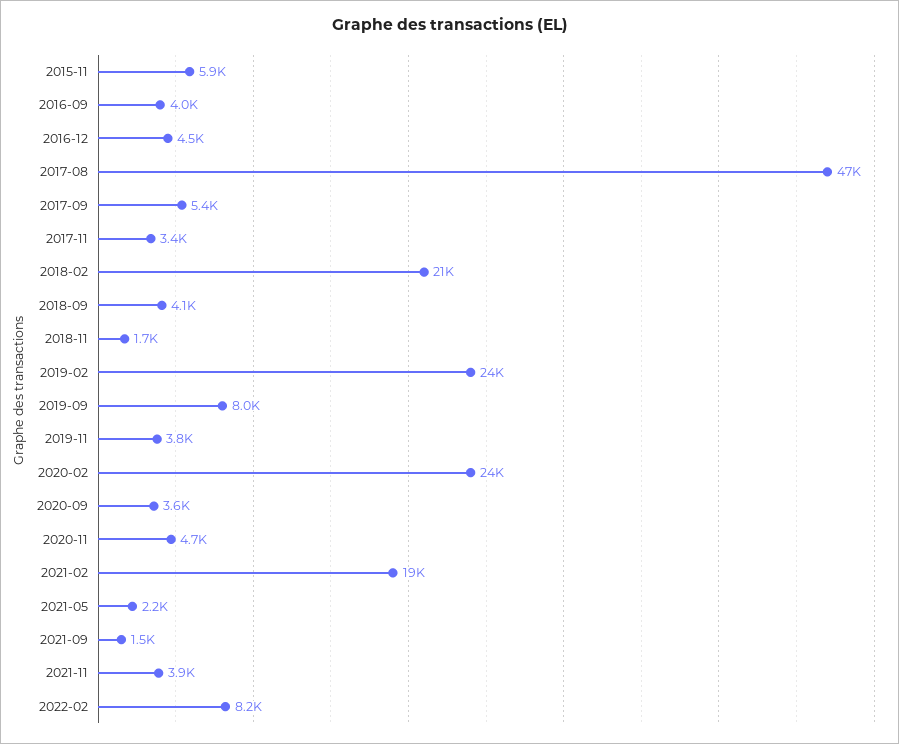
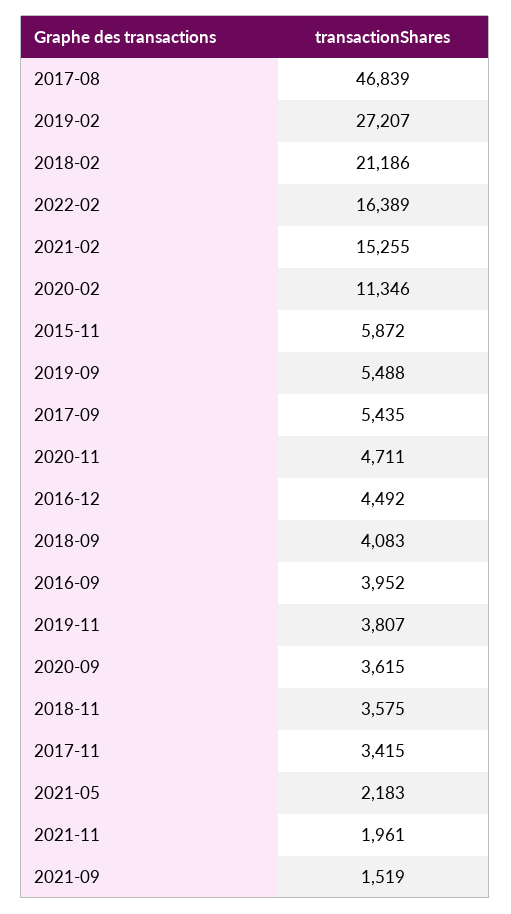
2018-11: 1700 -> 3575
2019-02: 24000 -> 27207
2019-09: 8000 -> 5488
2020-02: 24000 -> 11346
2021-02: 19000 -> 15255
2021-11: 3900 -> 1961
2022-02: 8200 -> 16389

